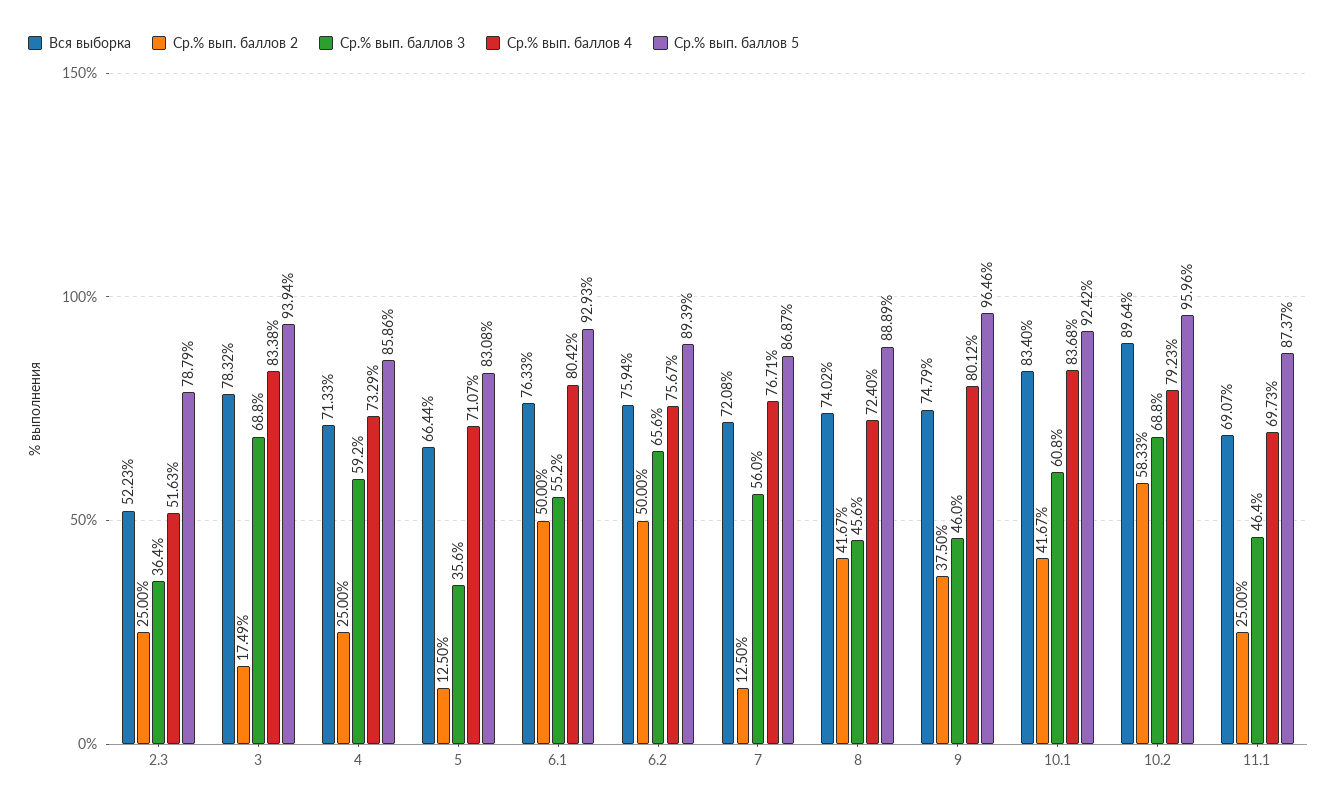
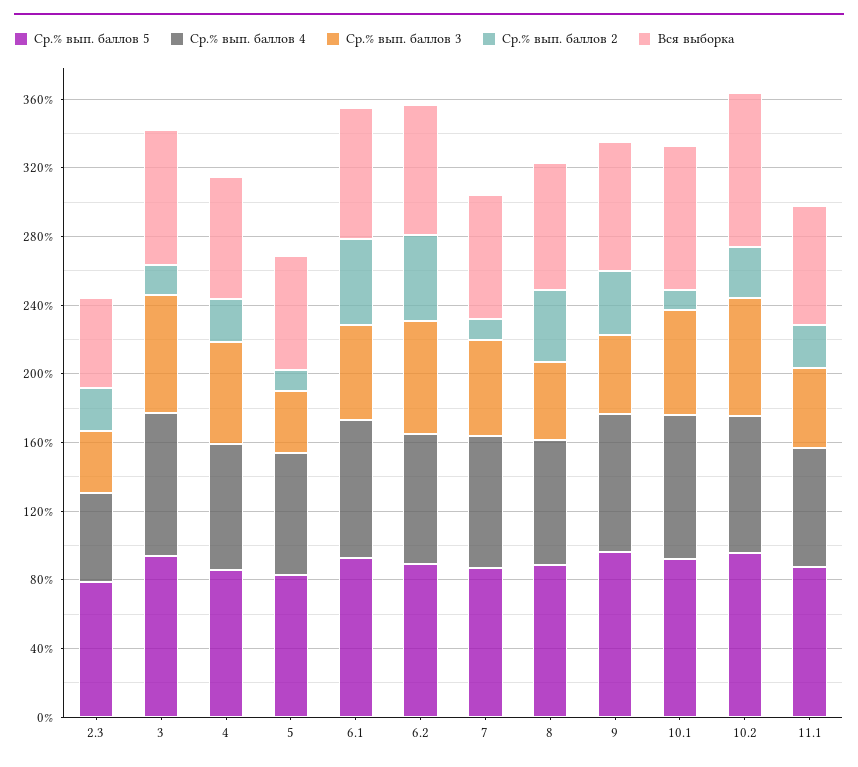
Ср.% вып. баллов 2, 10.1: 41.67 -> 10
Ср.% вып. баллов 2, 10.2: 58.33 -> 30

